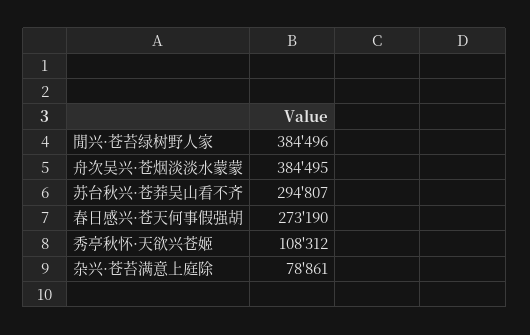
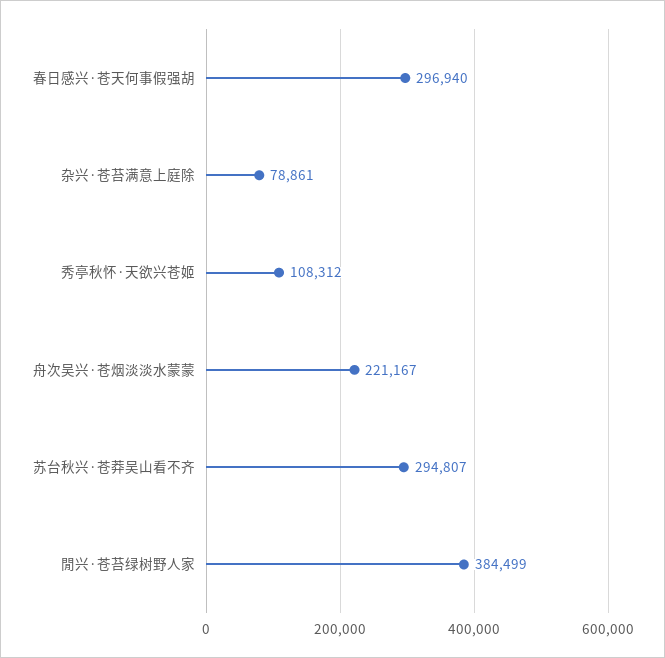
閒兴·苍苔绿树野人家: 384496 -> 384499
舟次吴兴·苍烟淡淡水蒙蒙: 384495 -> 221167
春日感兴·苍天何事假强胡: 273190 -> 296940

